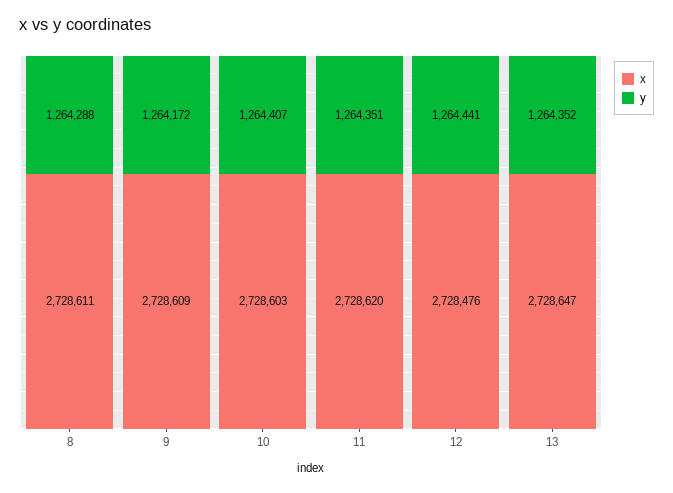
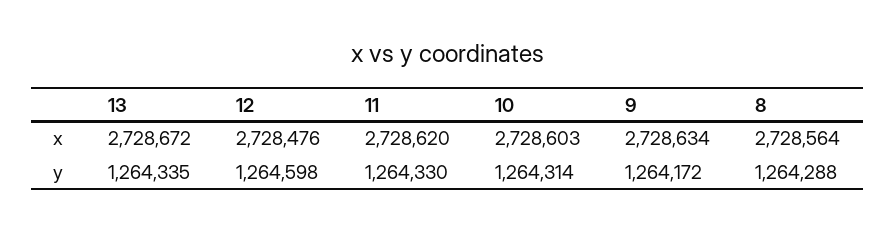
x, 8: 2728611 -> 2728564
x, 9: 2728609 -> 2728634
y, 10: 1264407 -> 1264314
y, 11: 1264351 -> 1264330
y, 12: 1264441 -> 1264598
x, 13: 2728647 -> 2728672
y, 13: 1264352 -> 1264335

